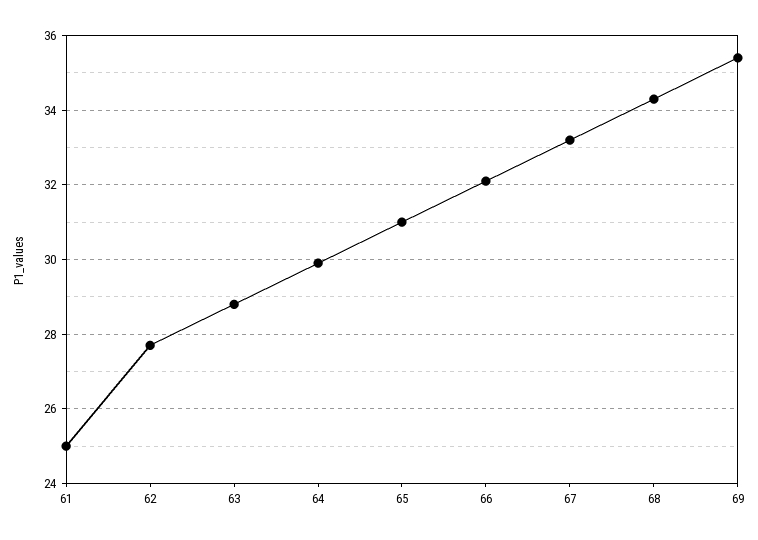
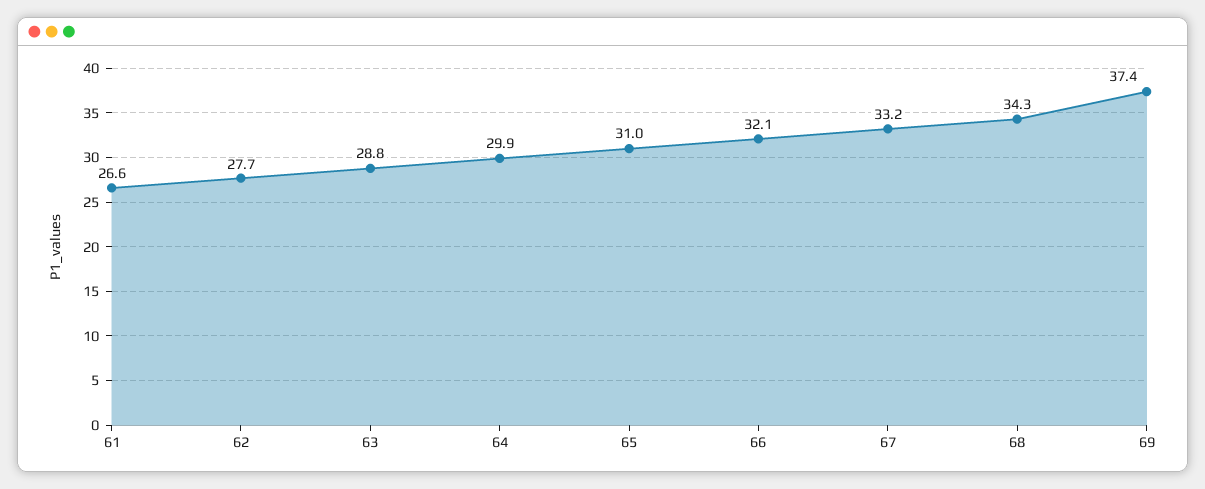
61: 25 -> 26.6
69: 35.5 -> 37.4

